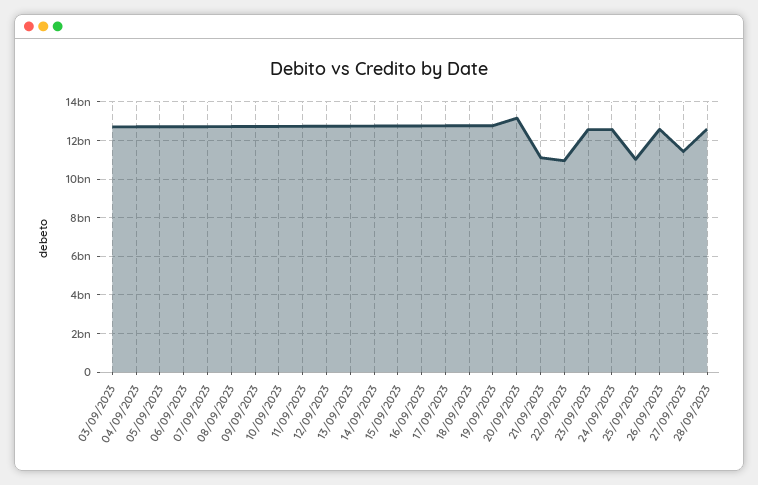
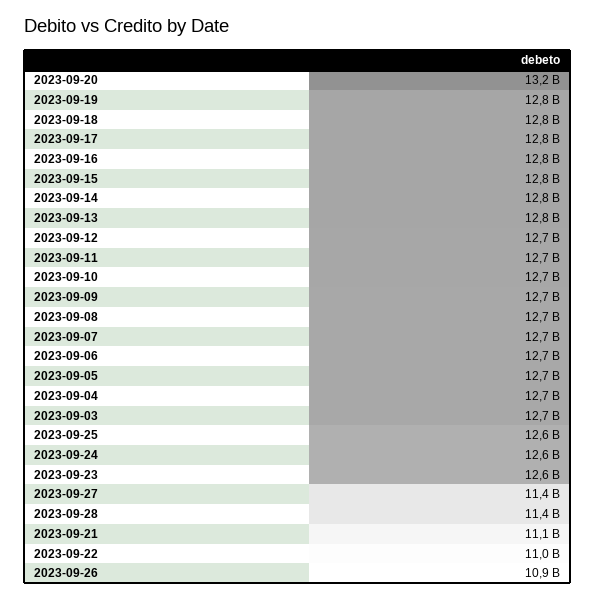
25/09/2023: 11000000000 -> 12600000000
26/09/2023: 12500000000 -> 10900000000
28/09/2023: 12500000000 -> 11400000000

